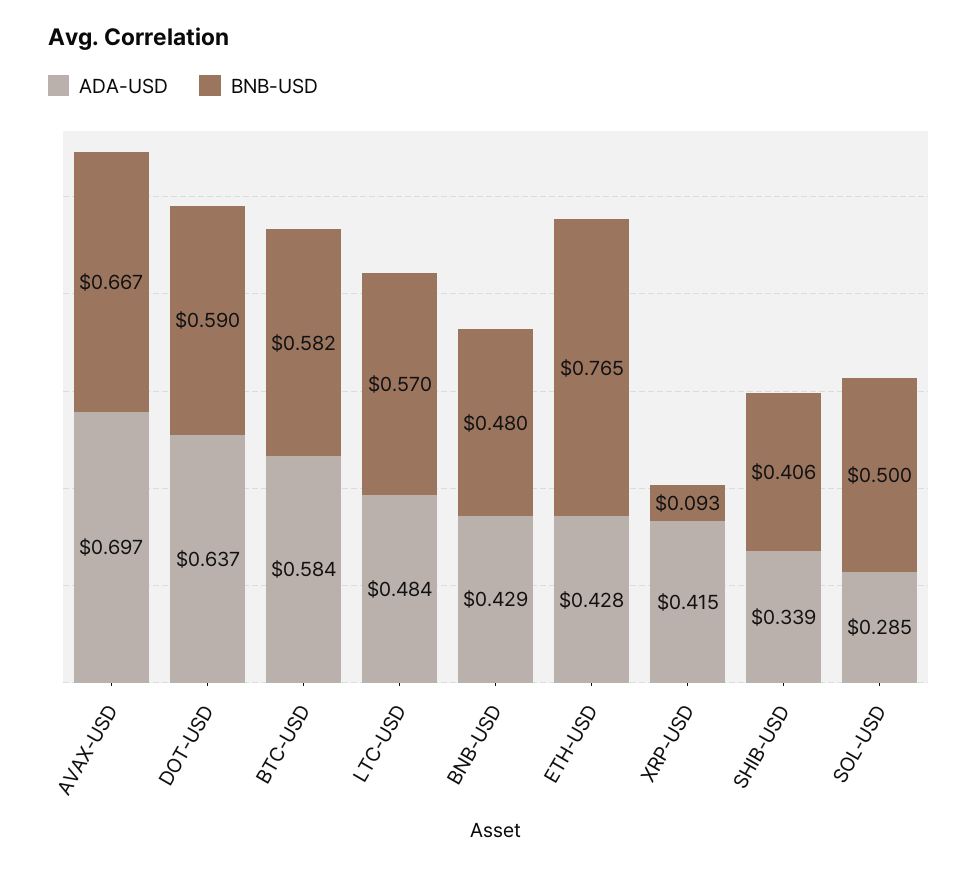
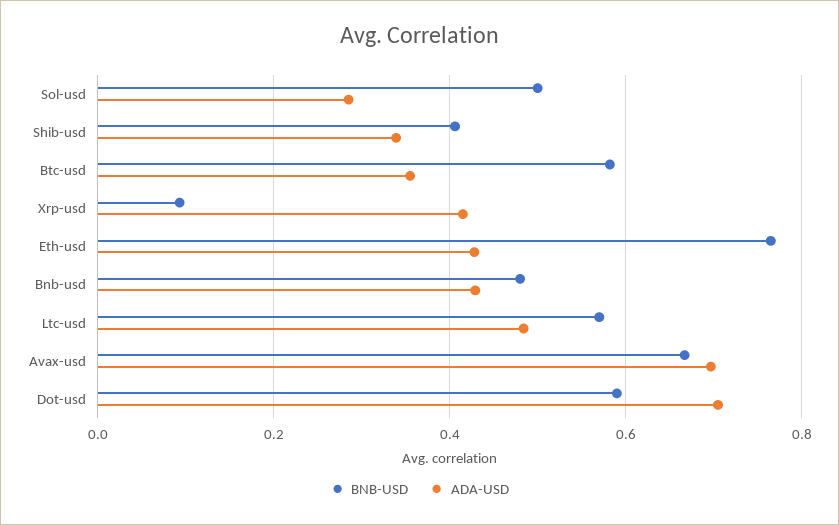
ADA-USD, DOT-USD: 0.637 -> 0.7
ADA-USD, BTC-USD: 0.584 -> 0.36

